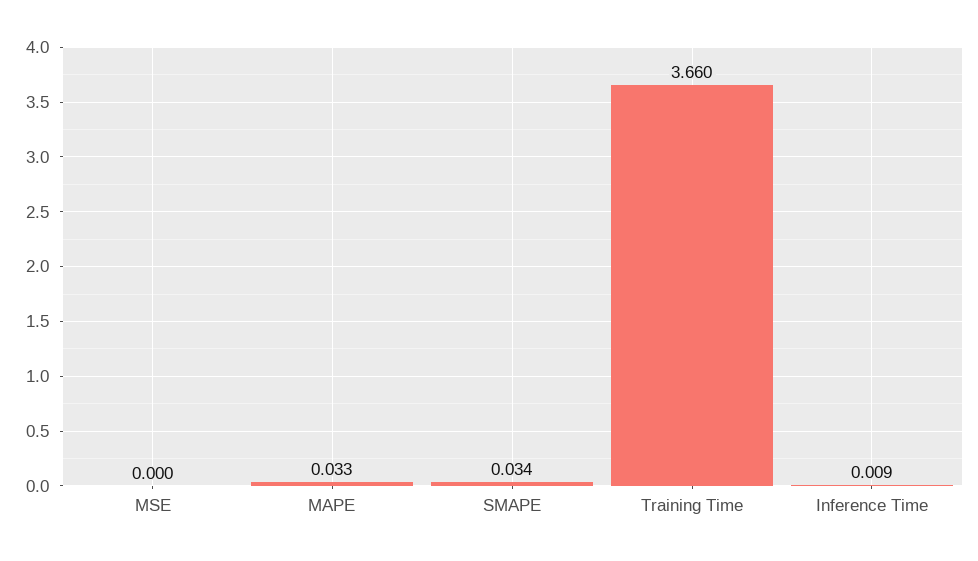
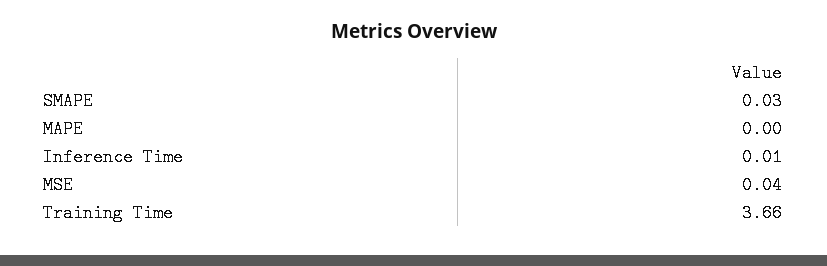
MSE: 0 -> 0.04
MAPE: 0.033 -> 0

